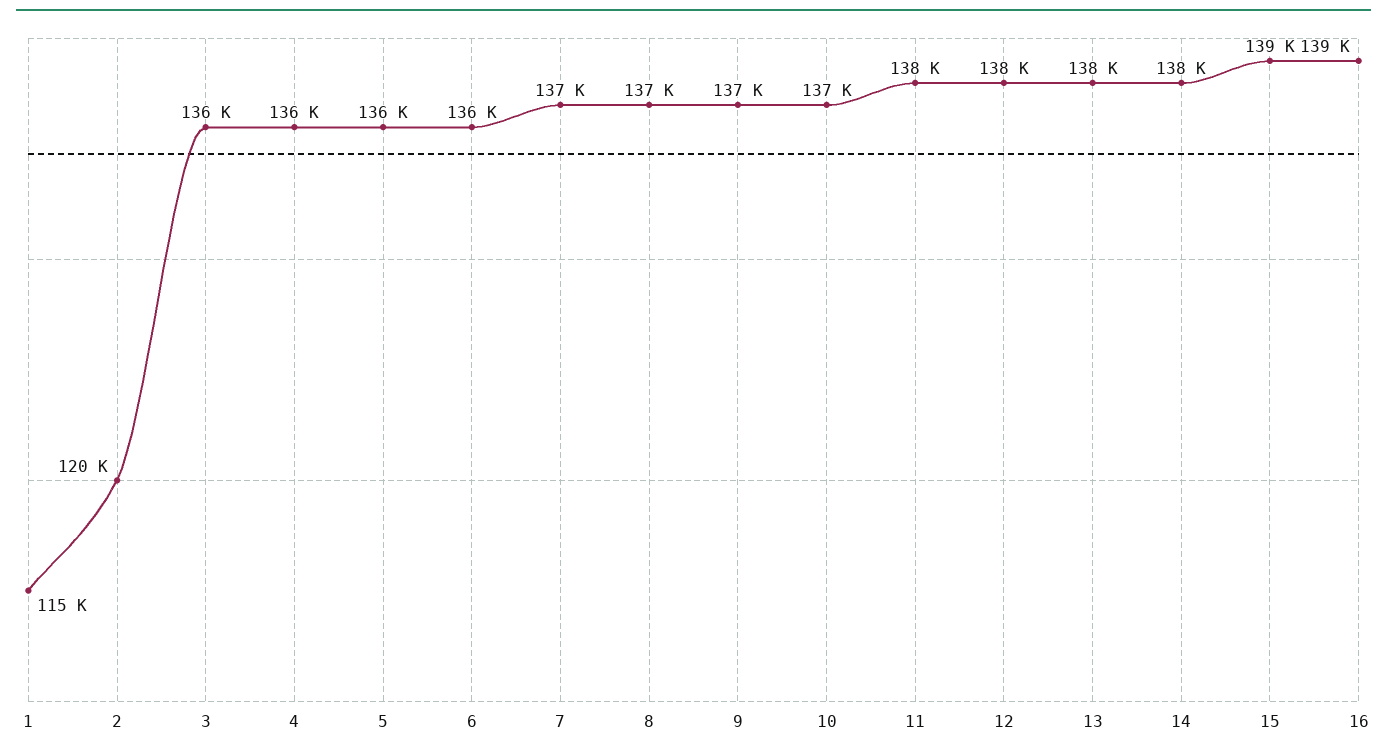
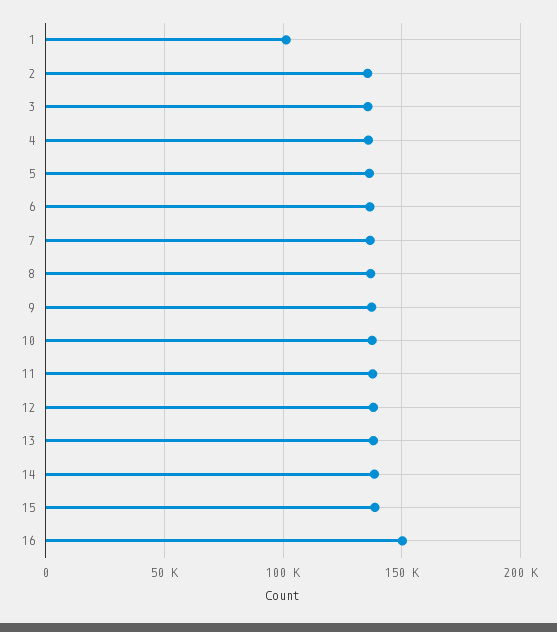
1: 115000 -> 100000
2: 120000 -> 135000
16: 139000 -> 150000

